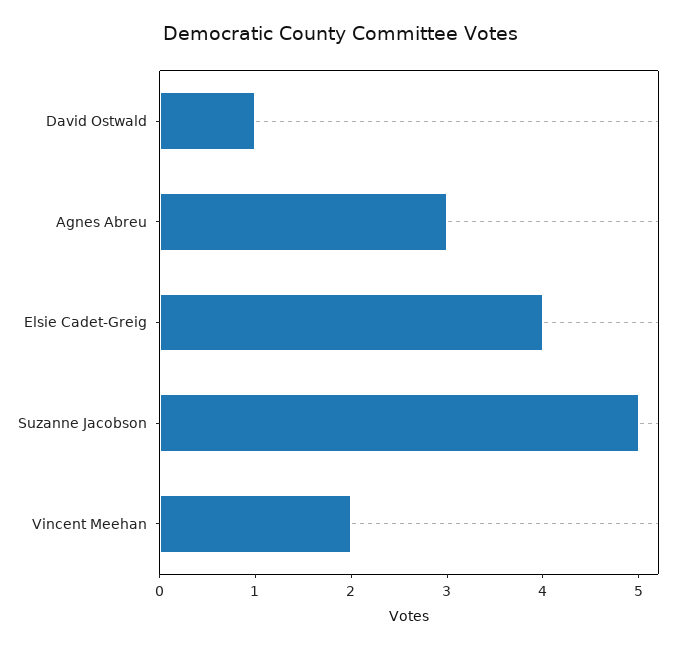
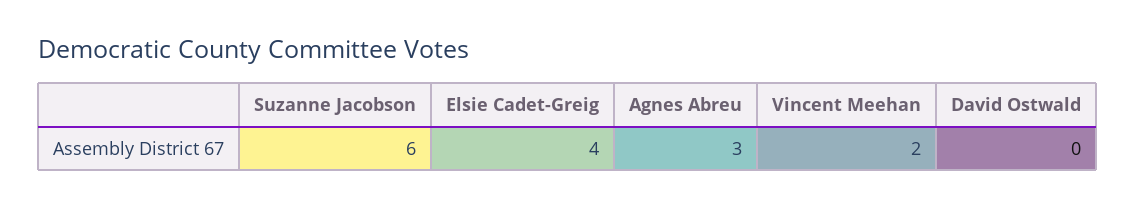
David Ostwald: 1 -> 0
Suzanne Jacobson: 5 -> 6

